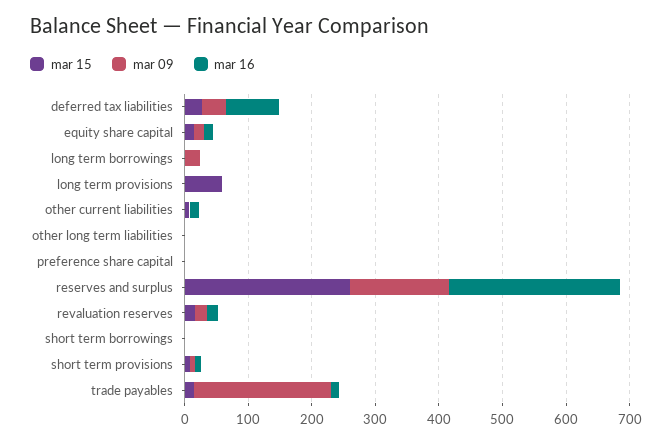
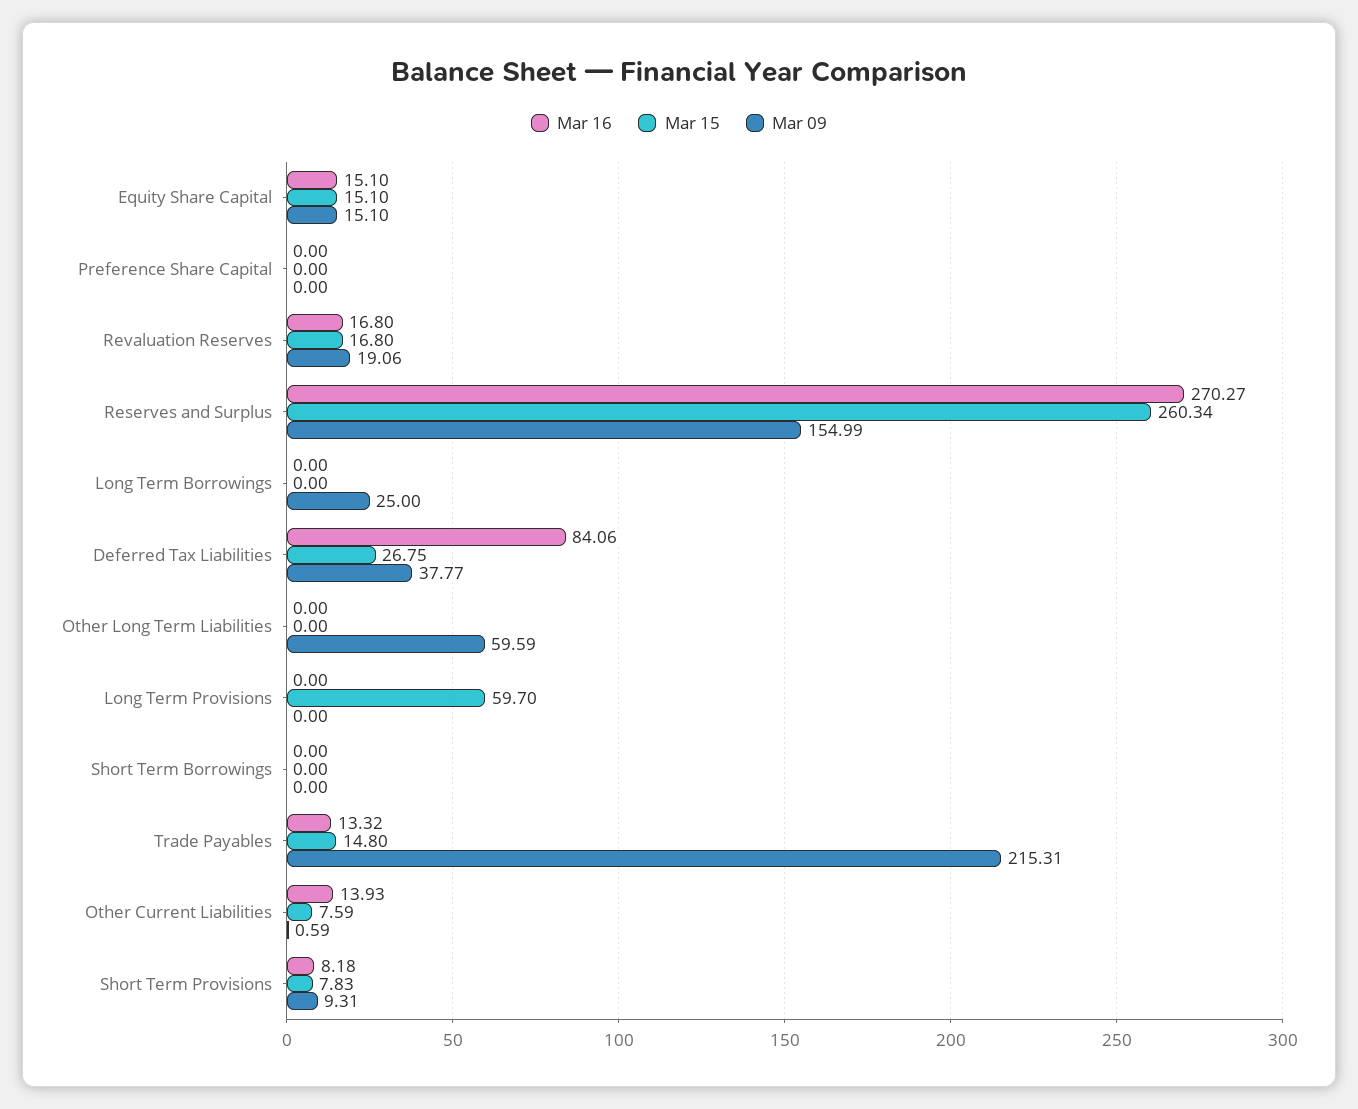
mar 09, other long term liabilities: 0 -> 59.59

